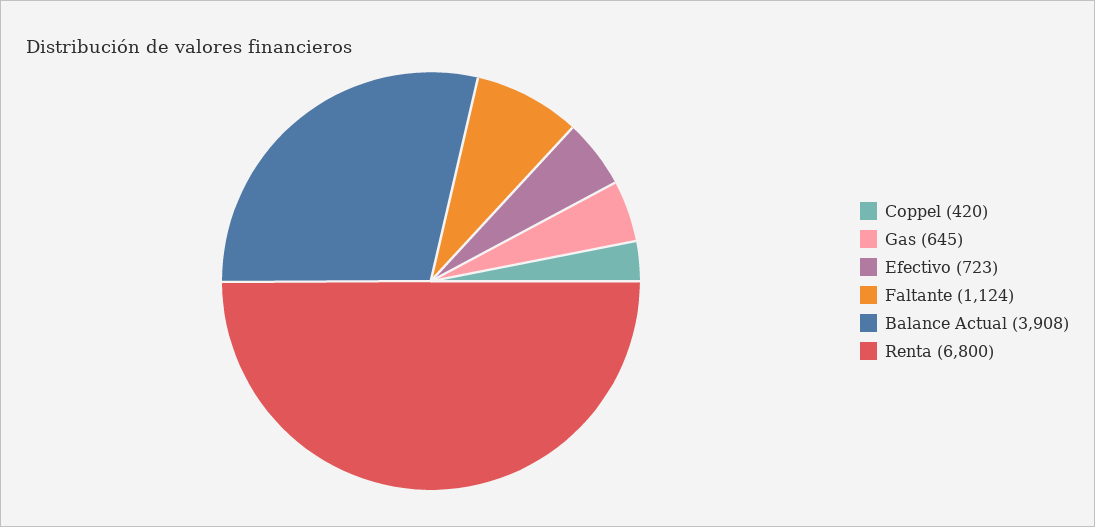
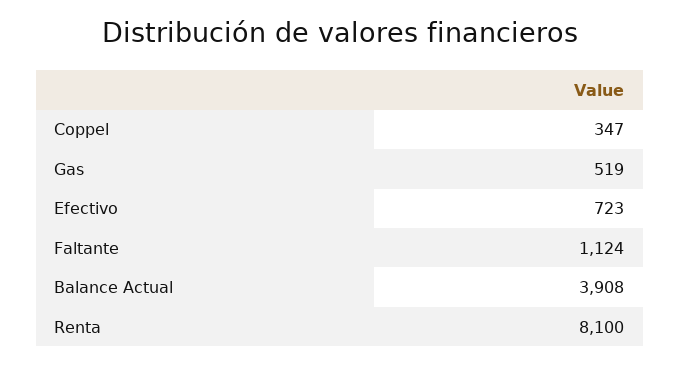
Coppel: 420 -> 347
Gas: 645 -> 519
Renta: 6800 -> 8100

